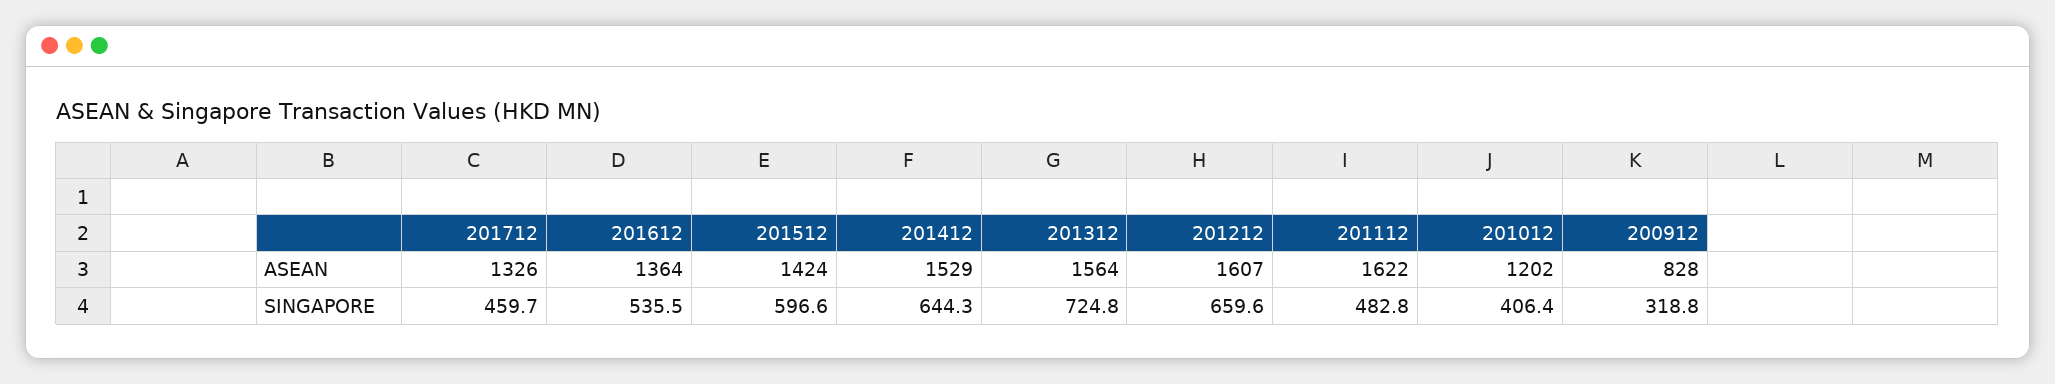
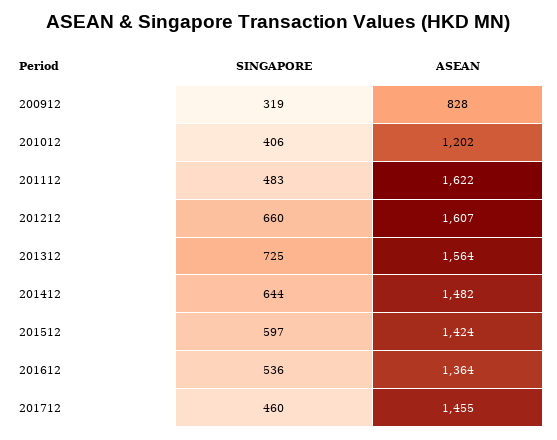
201712, ASEAN: 1326 -> 1455
201412, ASEAN: 1529 -> 1482

